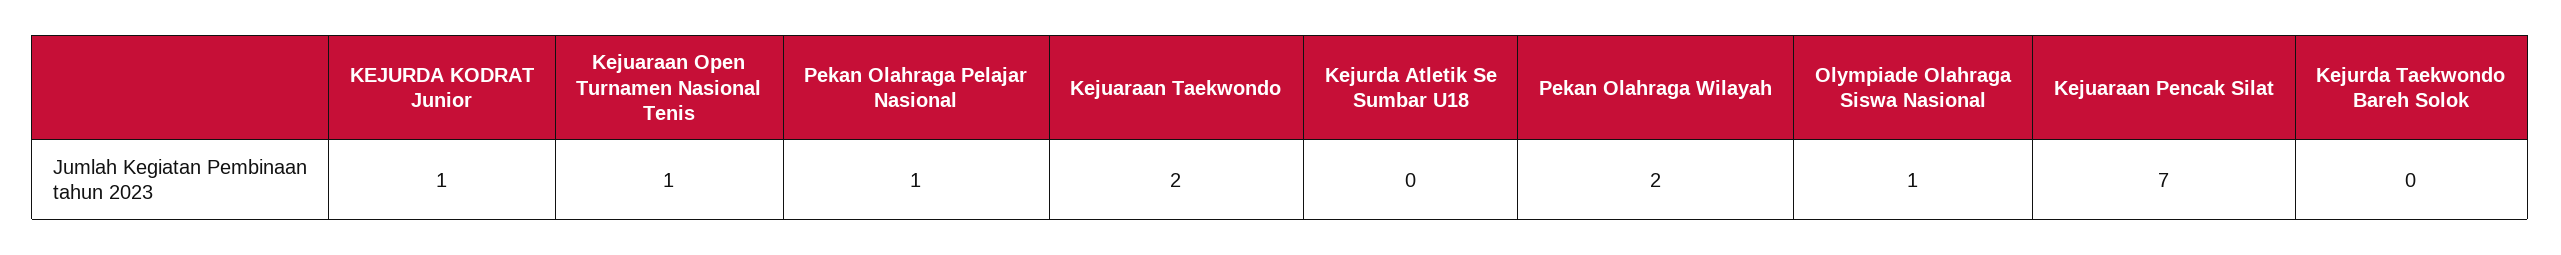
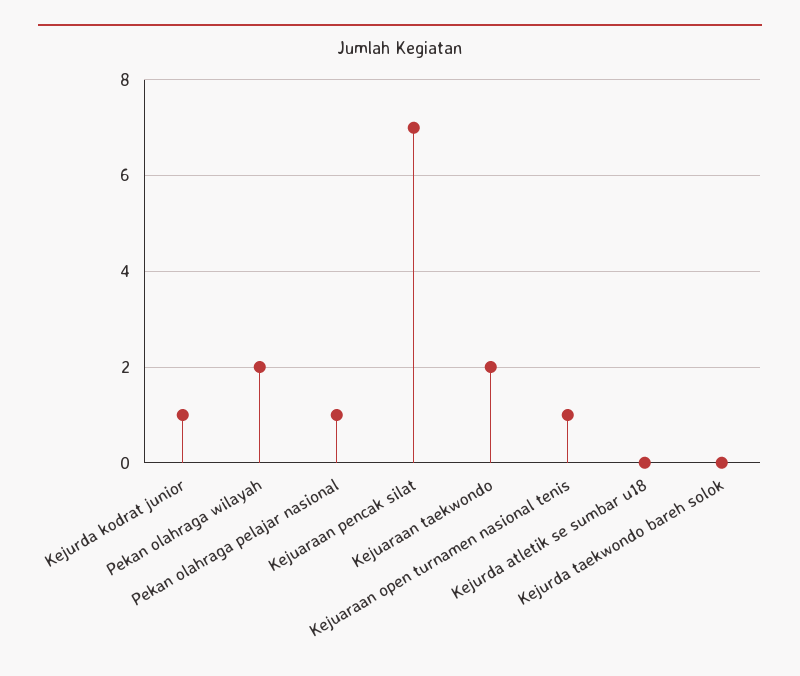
Olympiade Olahraga Siswa Nasional: 1 -> none

